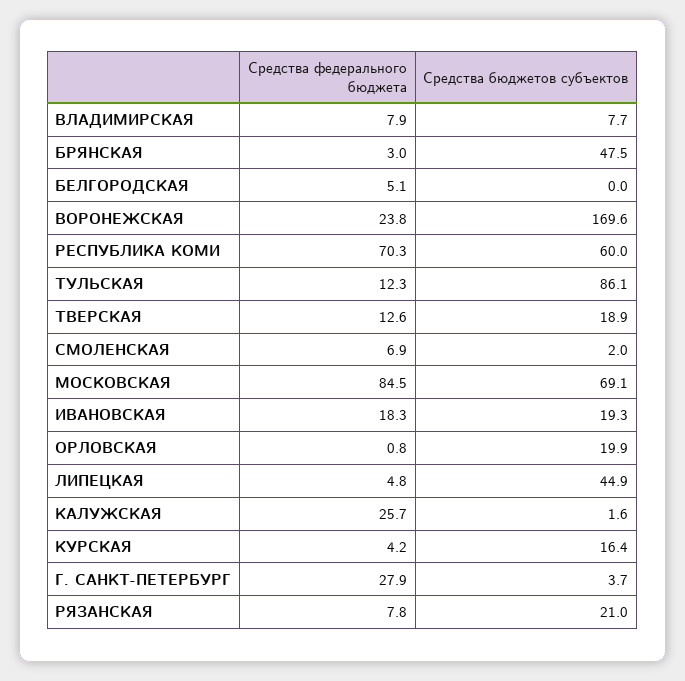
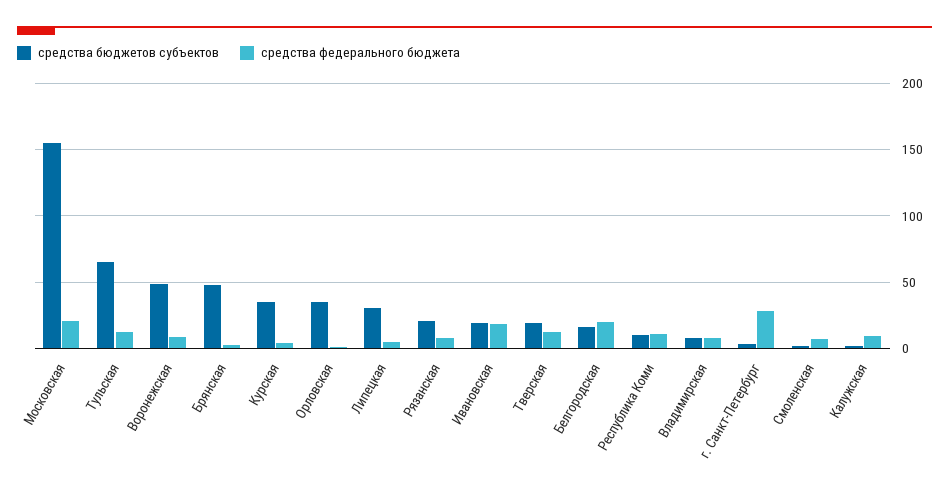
Средства федерального бюджета, БЕЛГОРОДСКАЯ: 5.1 -> 20
Средства бюджетов субъектов, БЕЛГОРОДСКАЯ: 0 -> 15
Средства федерального бюджета, ВОРОНЕЖСКАЯ: 23.8 -> 10
Средства бюджетов субъектов, ВОРОНЕЖСКАЯ: 169.6 -> 50
Средства федерального бюджета, РЕСПУБЛИКА КОМИ: 70.3 -> 10
Средства бюджетов субъектов, РЕСПУБЛИКА КОМИ: 60 -> 10
Средства бюджетов субъектов, ТУЛЬСКАЯ: 86.1 -> 65
Средства федерального бюджета, МОСКОВСКАЯ: 84.5 -> 20
Средства бюджетов субъектов, МОСКОВСКАЯ: 69.1 -> 155
Средства бюджетов субъектов, ОРЛОВСКАЯ: 19.9 -> 35
Средства бюджетов субъектов, ЛИПЕЦКАЯ: 44.9 -> 30
Средства федерального бюджета, КАЛУЖСКАЯ: 25.7 -> 10
Средства бюджетов субъектов, КУРСКАЯ: 16.4 -> 35

